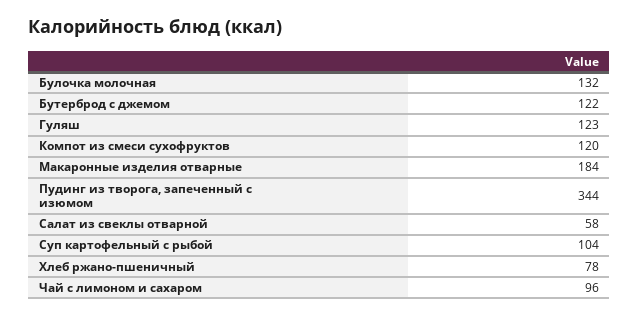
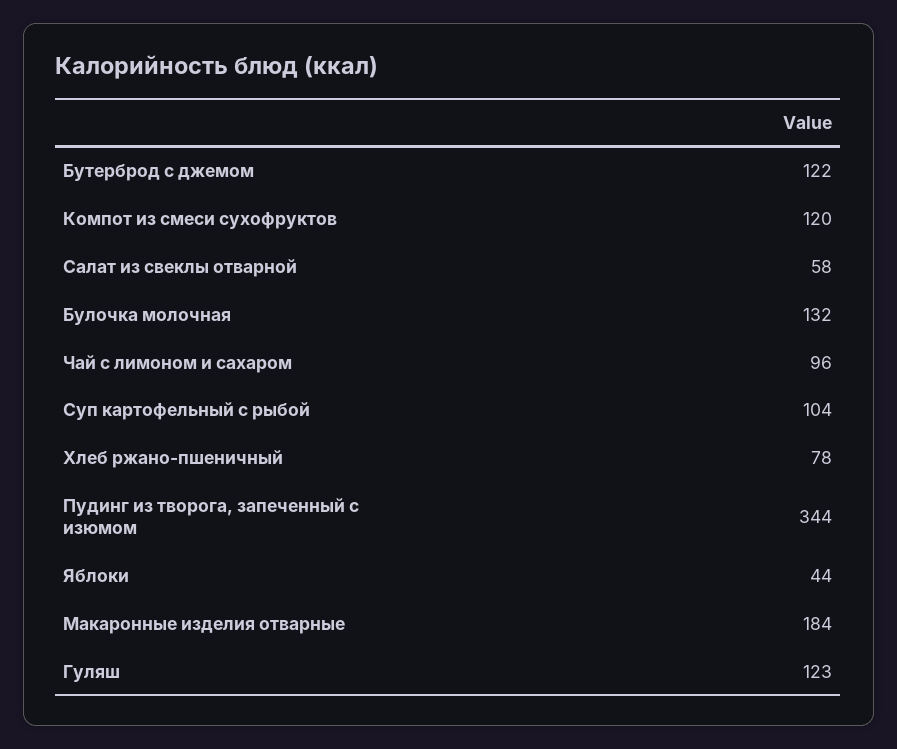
Яблоки: none -> 44

